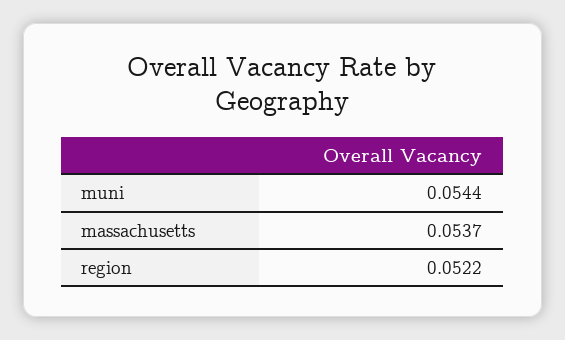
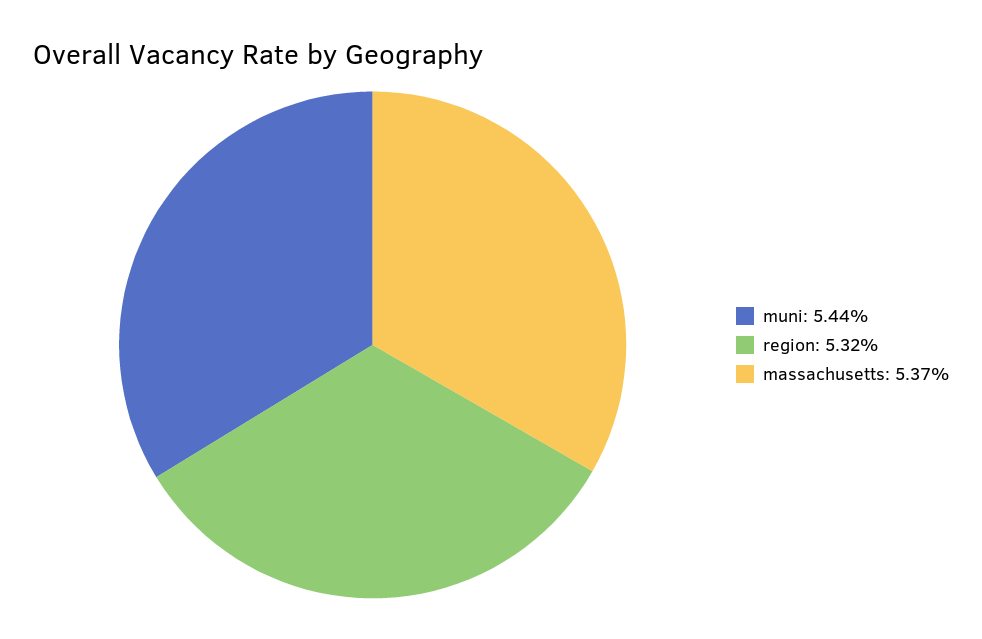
region: 0.0522 -> 0.0532

